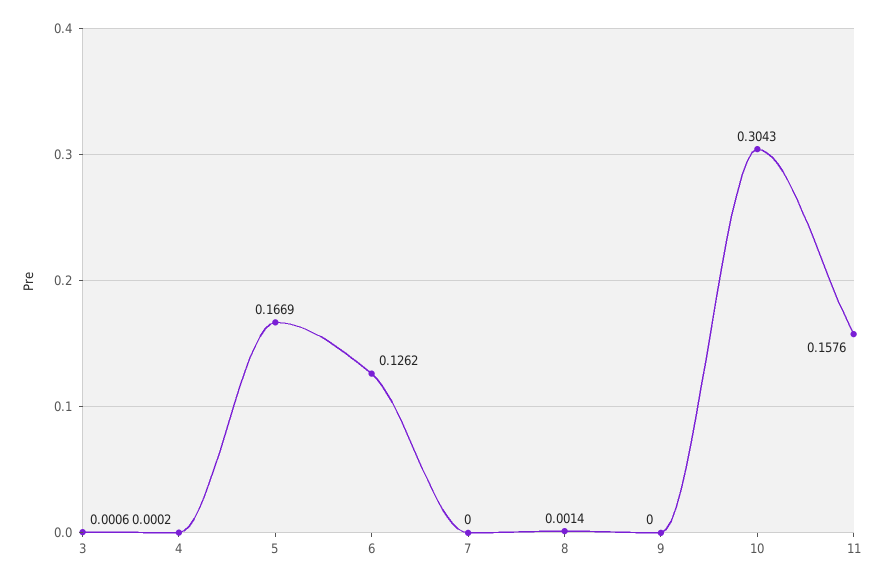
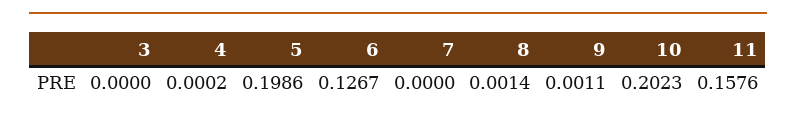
3: 0.0006 -> 0
5: 0.1669 -> 0.1986
6: 0.1262 -> 0.1267
9: 0 -> 0.0011
10: 0.3043 -> 0.2023

